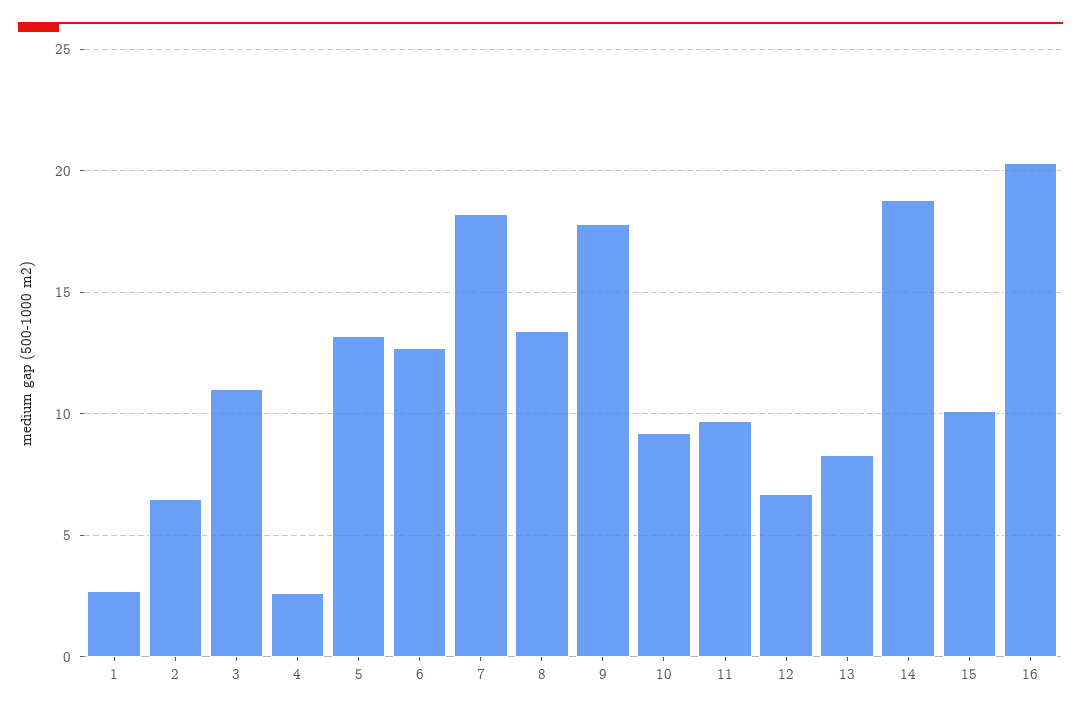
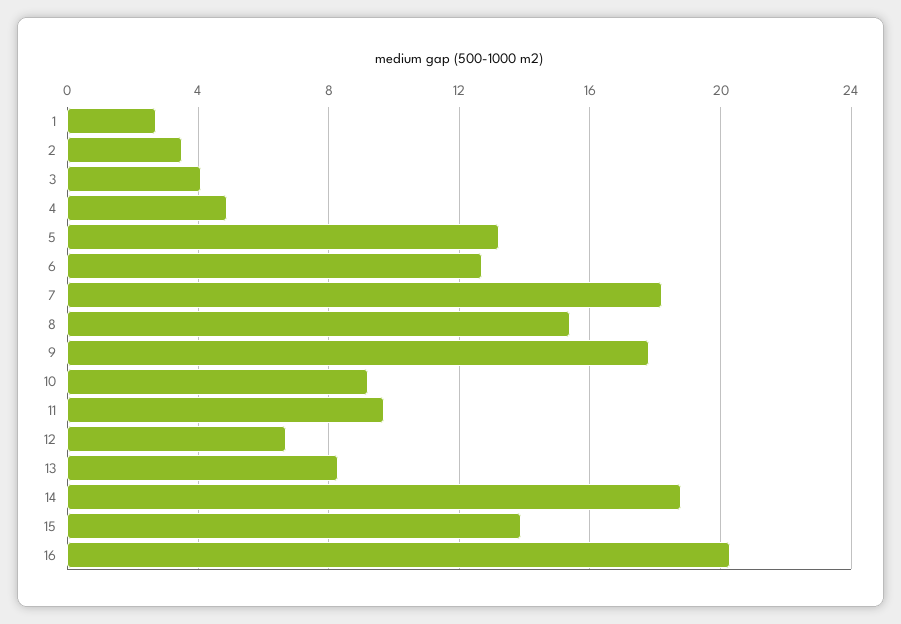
2: 6.5 -> 3.5
3: 11 -> 4
4: 2.5 -> 5
8: 13.5 -> 15.5
15: 10 -> 14

